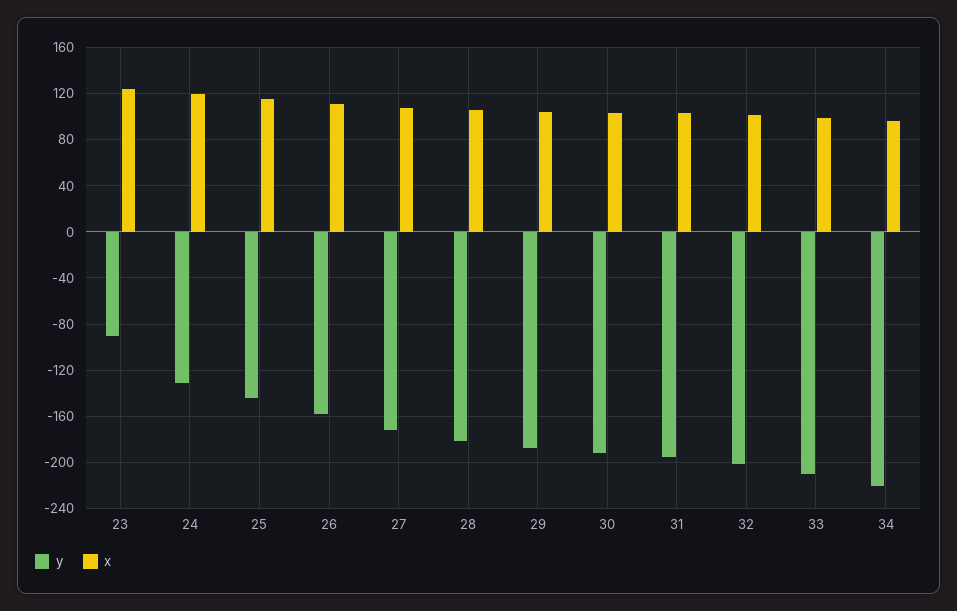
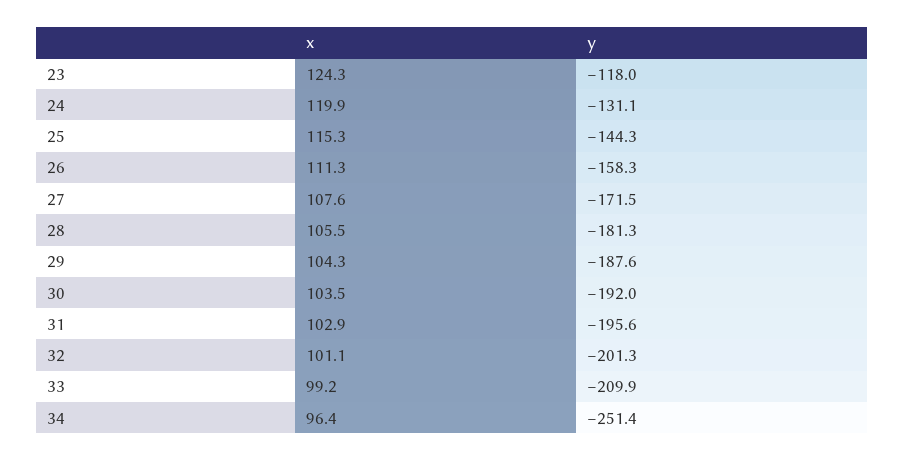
y, 23: -90 -> -118
y, 34: -220 -> -251.4

